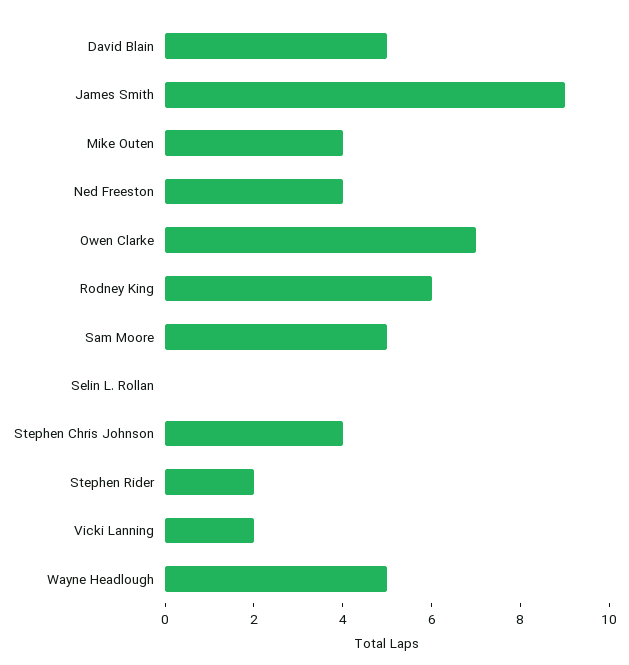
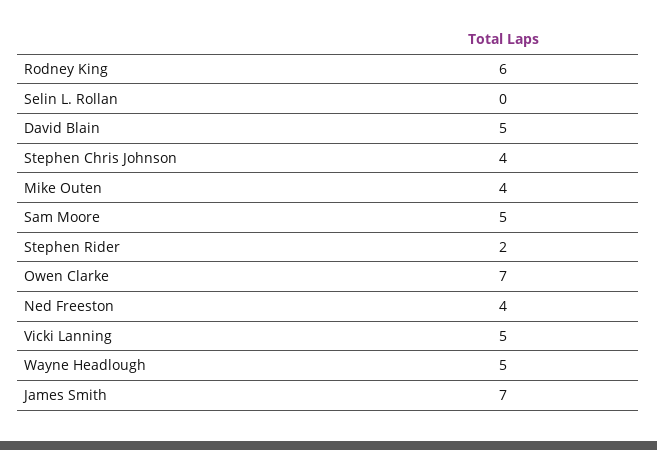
James Smith: 9 -> 7
Vicki Lanning: 2 -> 5

